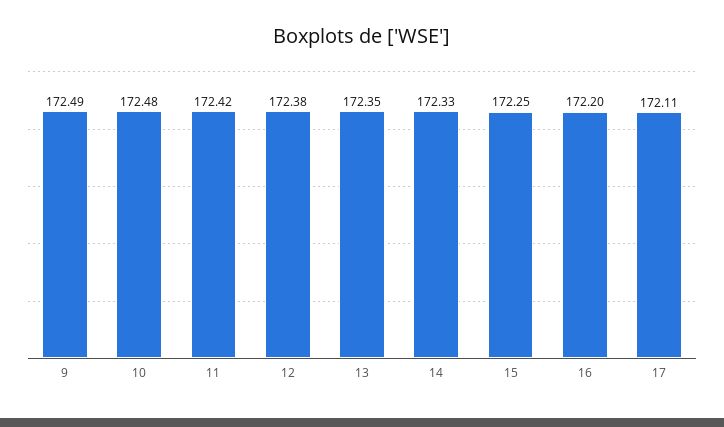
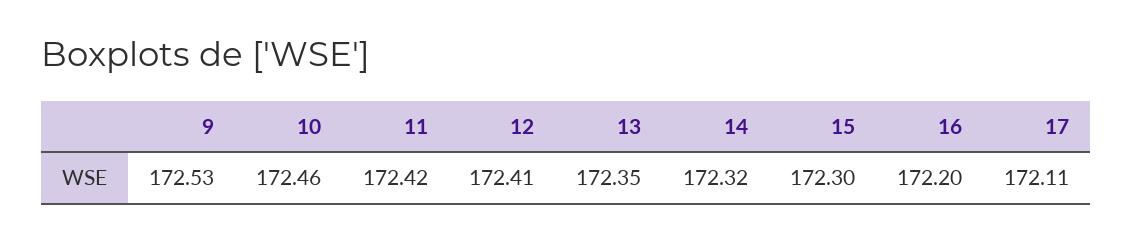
9: 172.49 -> 172.53
10: 172.48 -> 172.46
12: 172.38 -> 172.41
14: 172.33 -> 172.32
15: 172.25 -> 172.3

